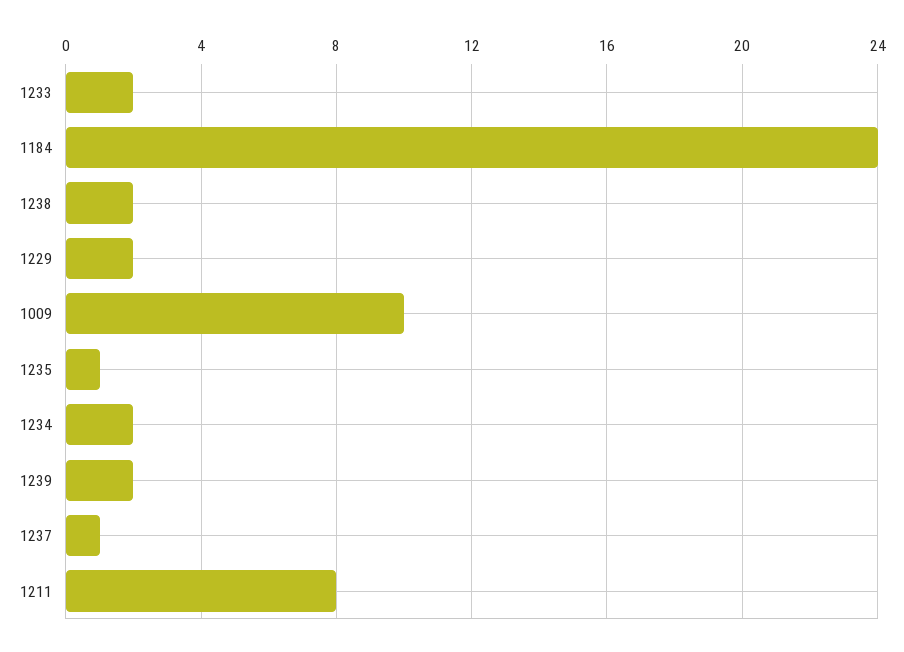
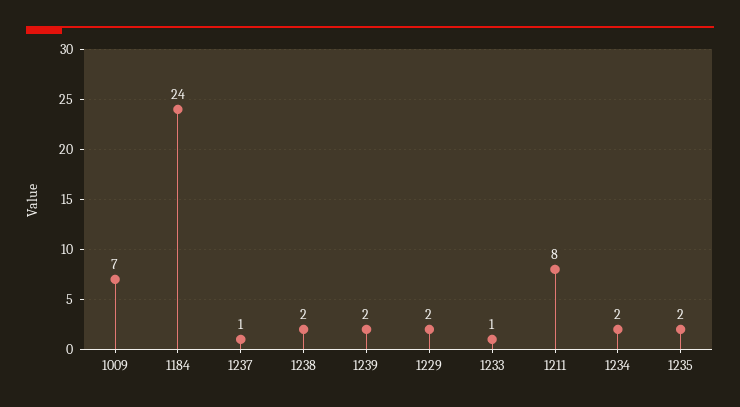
1233: 2 -> 1
1009: 10 -> 7
1235: 1 -> 2

